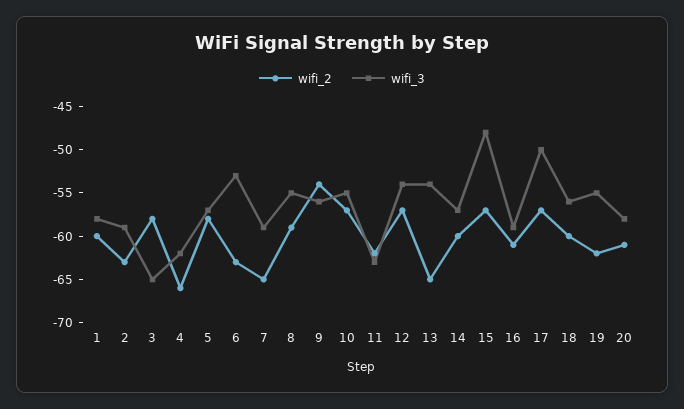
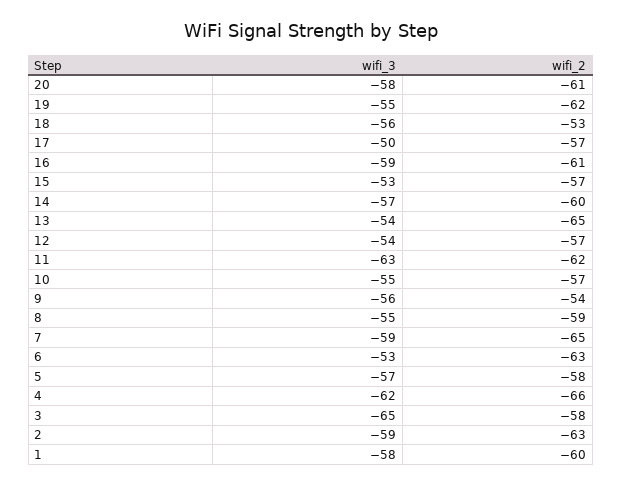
wifi_3, 15: -48 -> -53
wifi_2, 18: -60 -> -53

